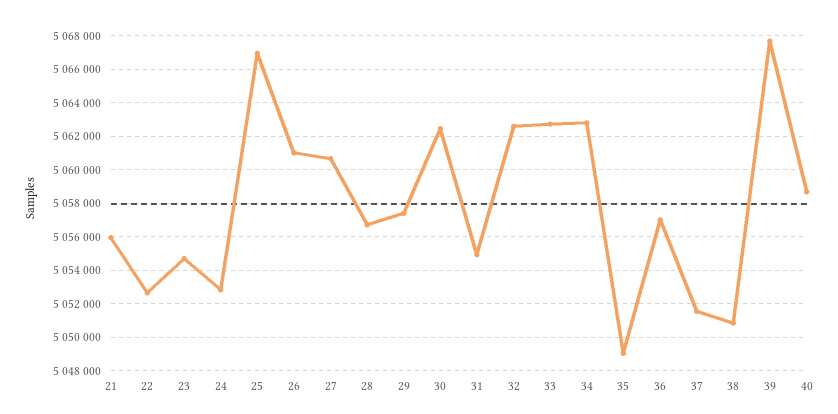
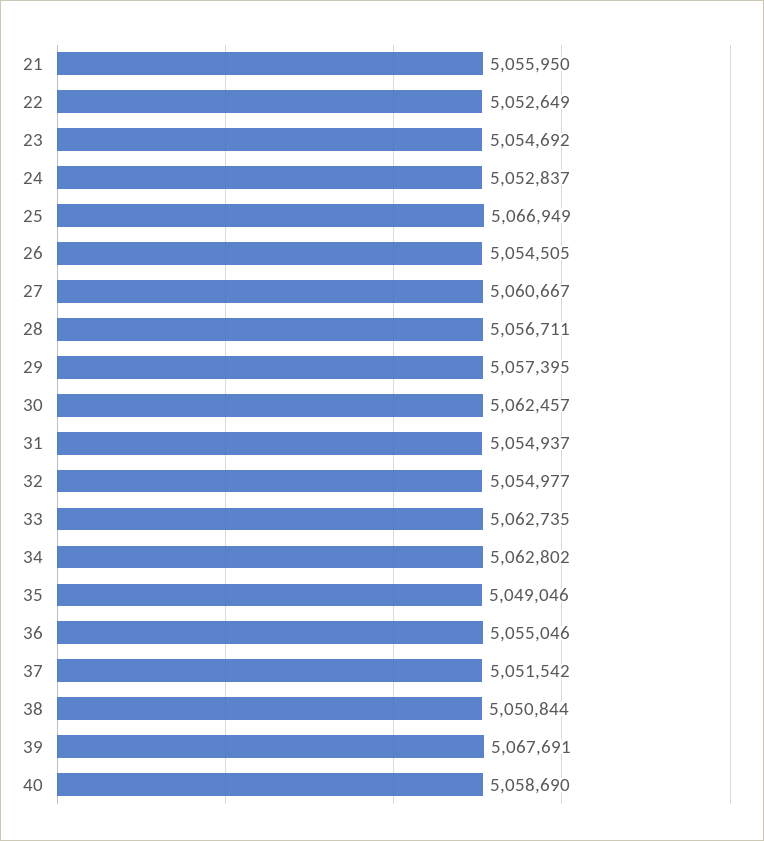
26: 5061000 -> 5054505
32: 5062500 -> 5054977
36: 5057000 -> 5055046

